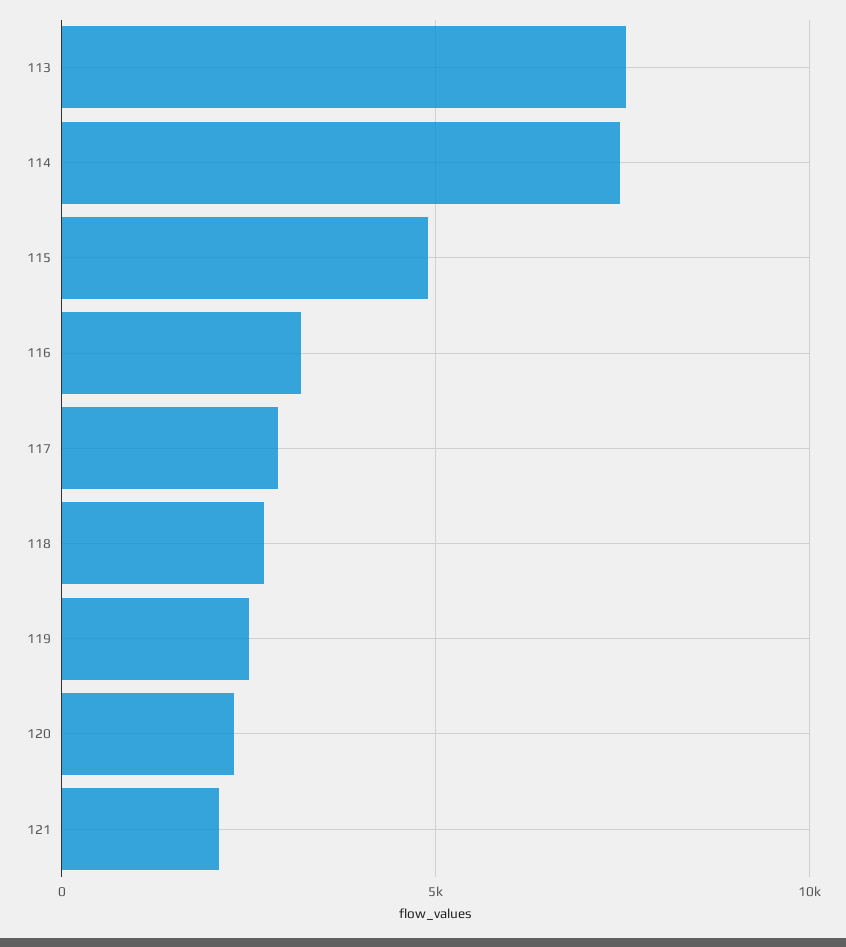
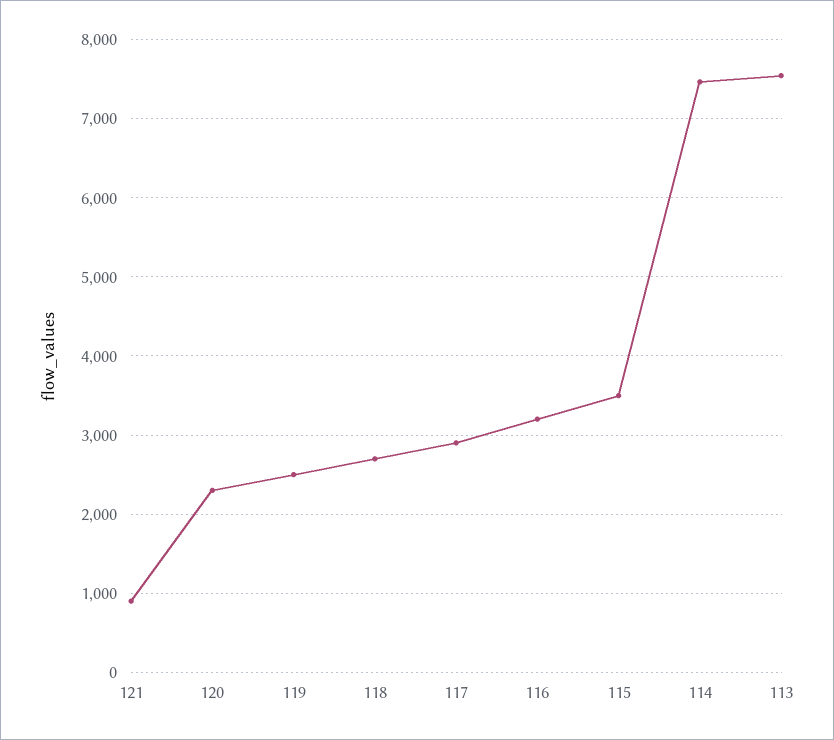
115: 5000 -> 3500
121: 2000 -> 900

